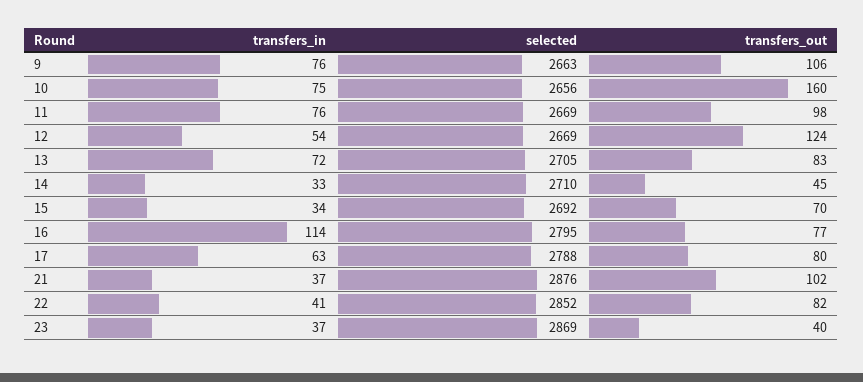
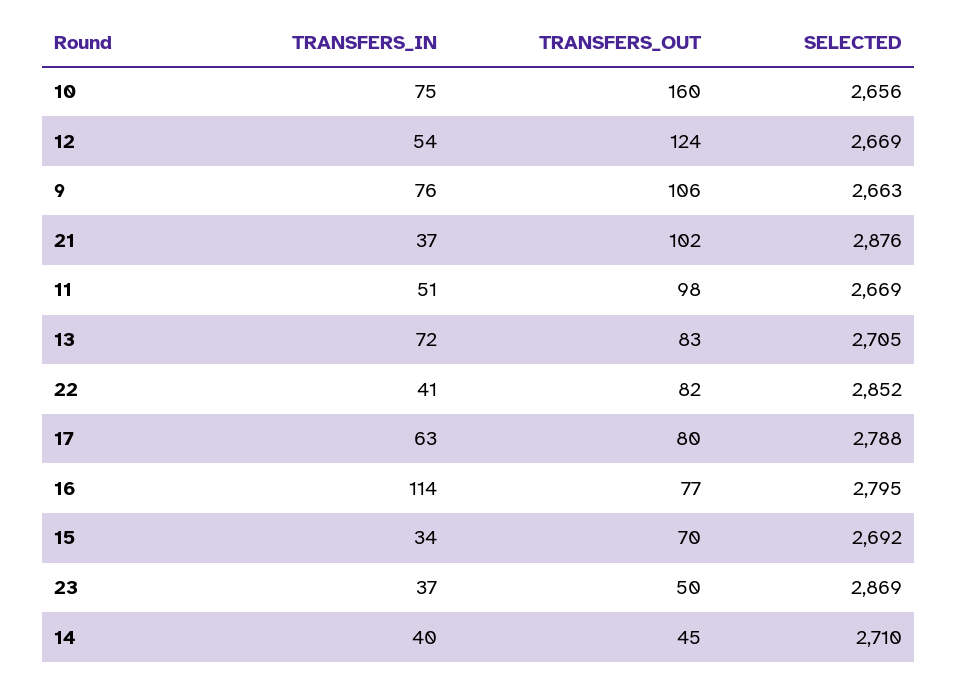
transfers_in, 11: 76 -> 51
transfers_in, 14: 33 -> 40
transfers_out, 23: 40 -> 50

